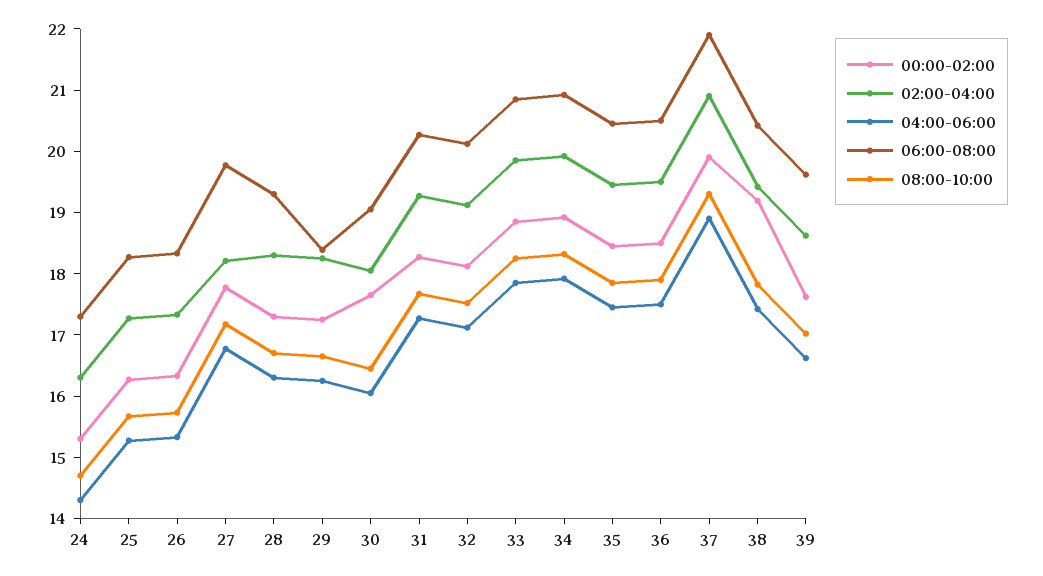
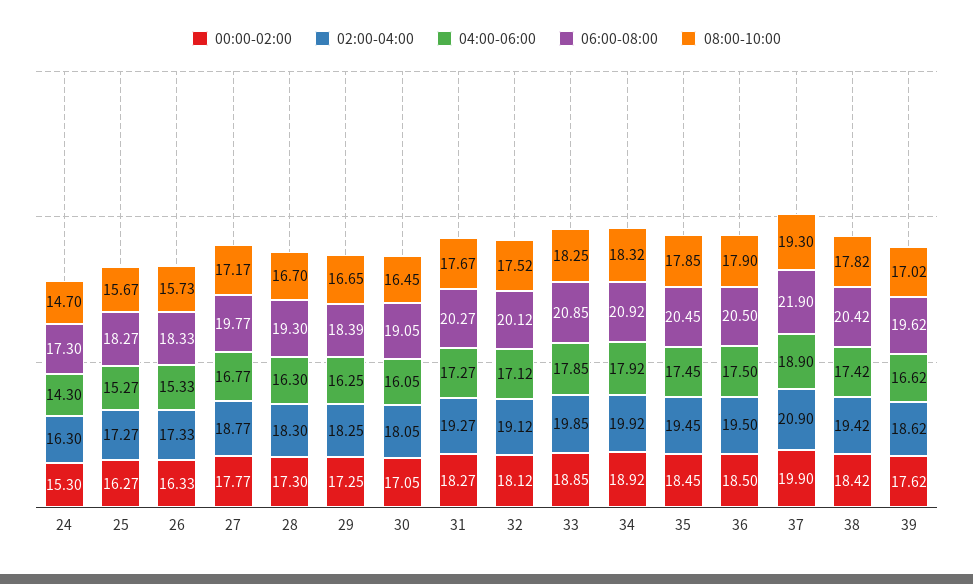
02:00-04:00, 27: 18.2 -> 18.77
00:00-02:00, 30: 17.6 -> 17.05
00:00-02:00, 38: 19.2 -> 18.42

